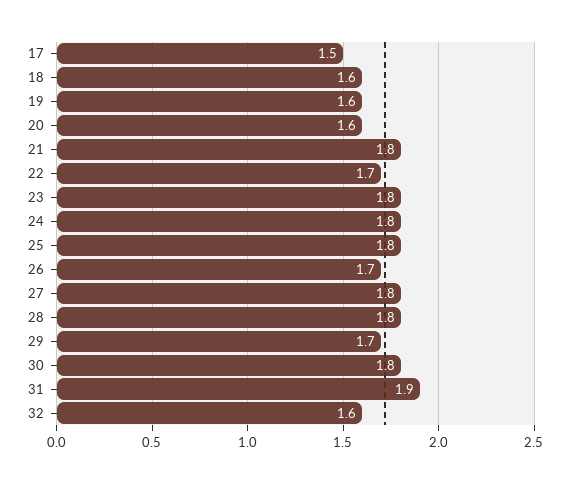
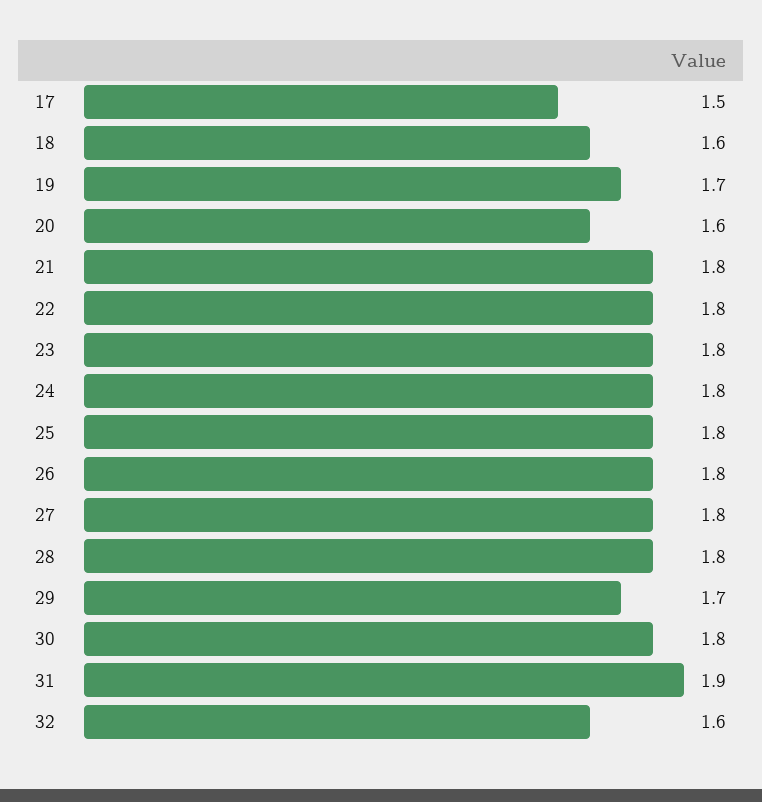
19: 1.6 -> 1.7
22: 1.7 -> 1.8
26: 1.7 -> 1.8

